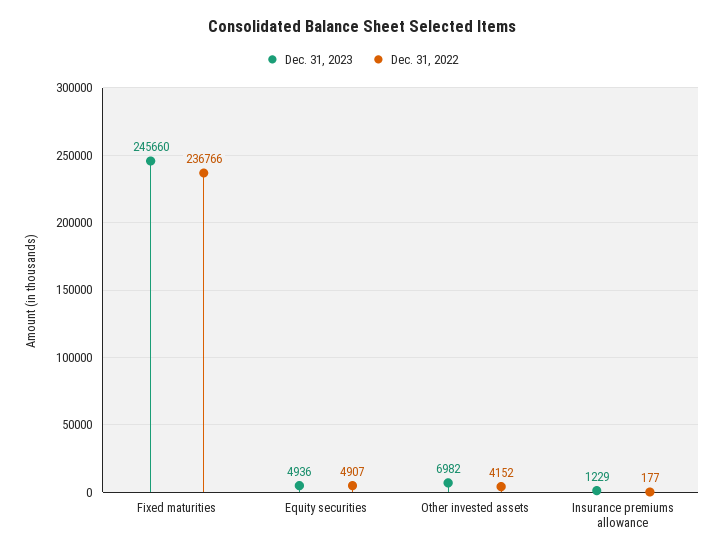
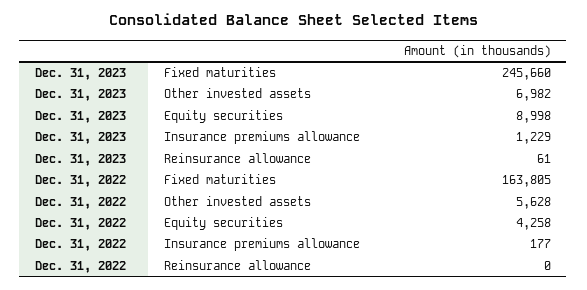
Dec. 31, 2022, Fixed maturities: 236766 -> 163805
Dec. 31, 2023, Equity securities: 4936 -> 8998
Dec. 31, 2022, Equity securities: 4907 -> 4258
Dec. 31, 2022, Other invested assets: 4152 -> 5628
Dec. 31, 2023, Reinsurance allowance: none -> 61
Dec. 31, 2022, Reinsurance allowance: none -> 0

